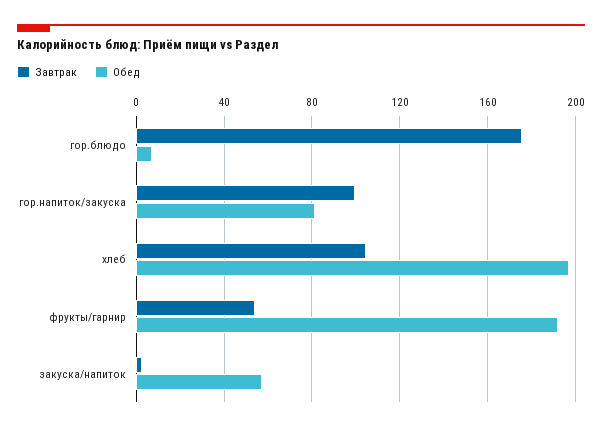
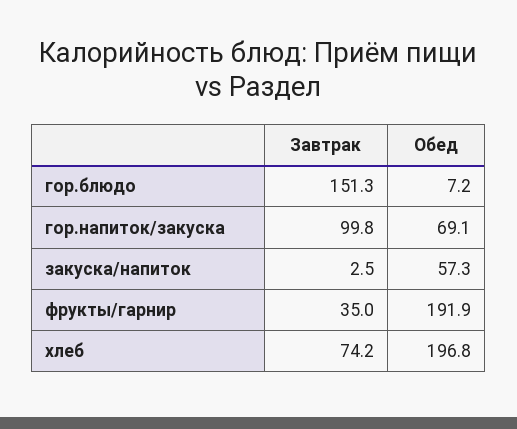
Завтрак, гор.блюдо: 175 -> 151.3
Обед, гор.напиток/закуска: 80 -> 69.1
Завтрак, хлеб: 105 -> 74.2
Завтрак, фрукты/гарнир: 55 -> 35

